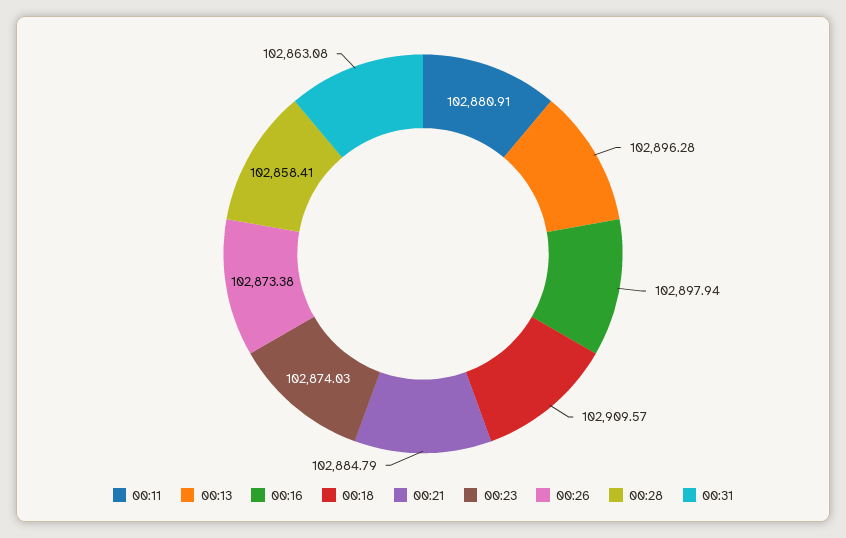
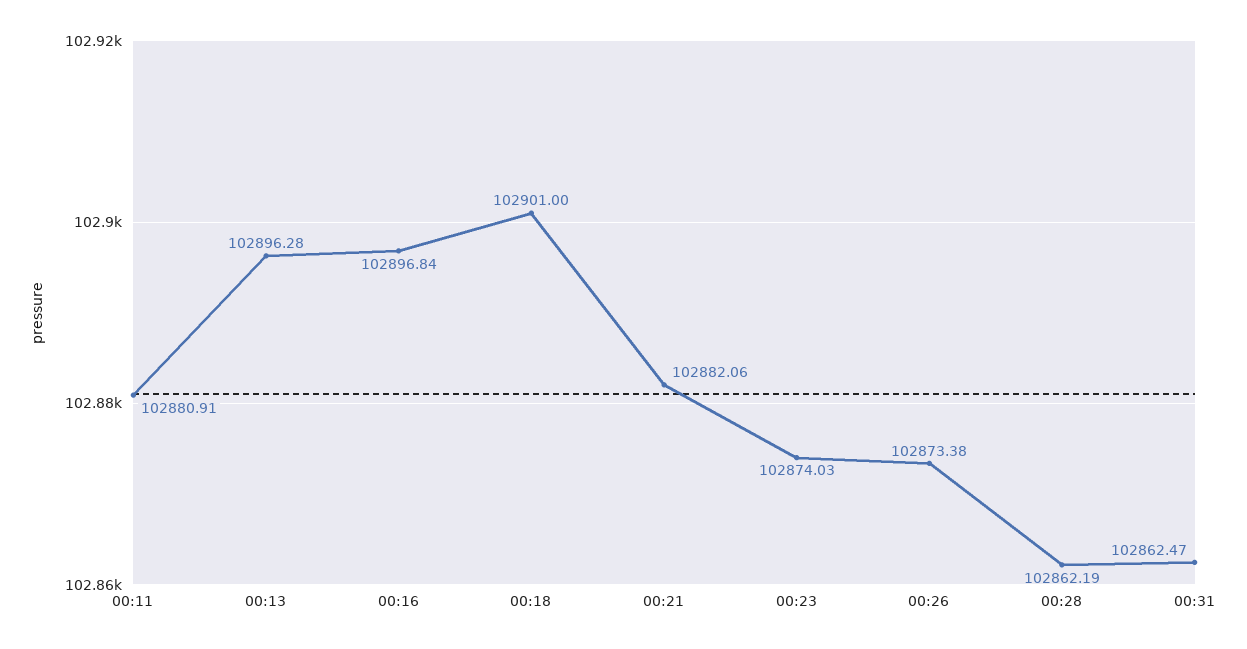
00:16: 102897.94 -> 102896.84
00:18: 102909.57 -> 102901
00:21: 102884.79 -> 102882.06
00:28: 102858.41 -> 102862.19
00:31: 102863.08 -> 102862.47

